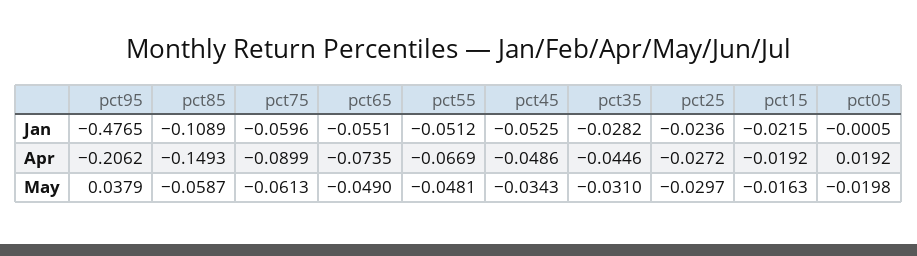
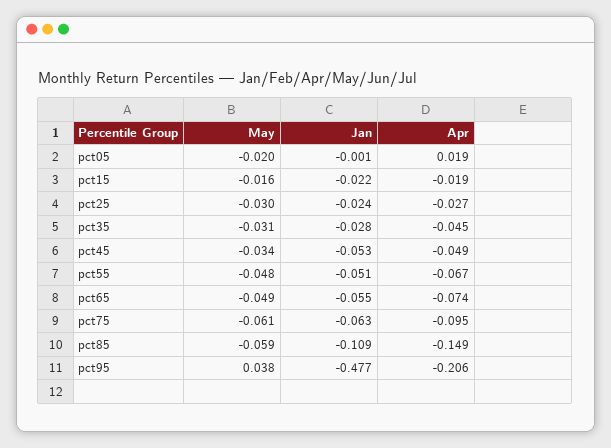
pct75, Jan: -0.0596 -> -0.063
pct75, Apr: -0.0899 -> -0.095

